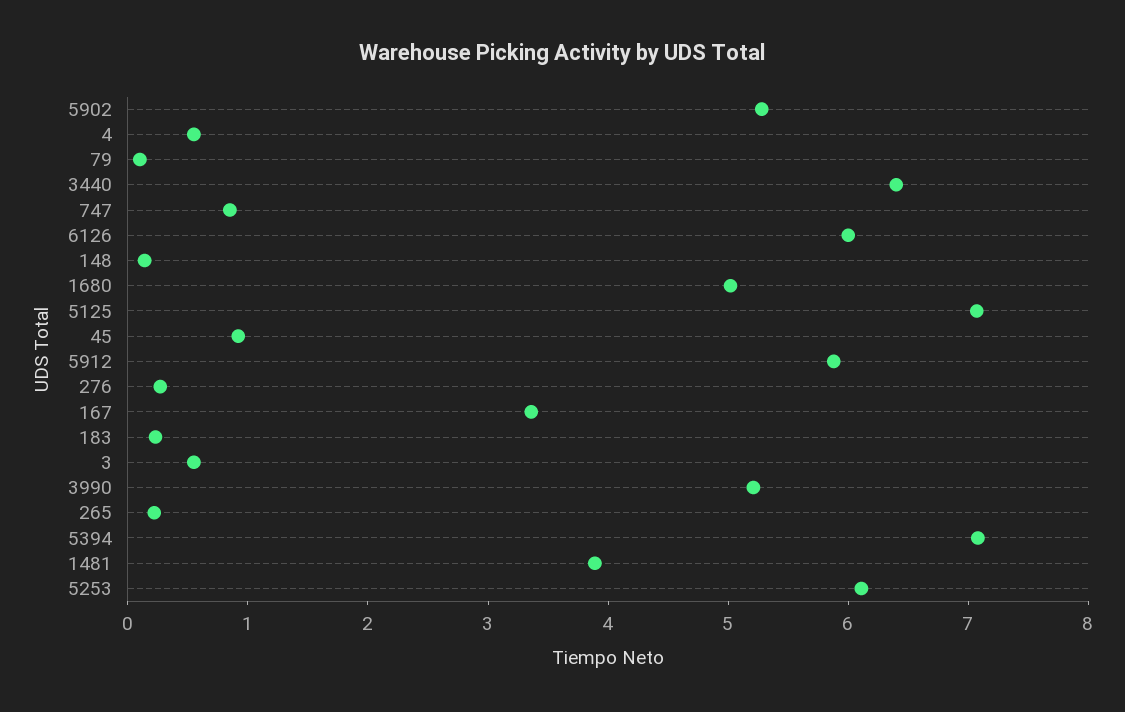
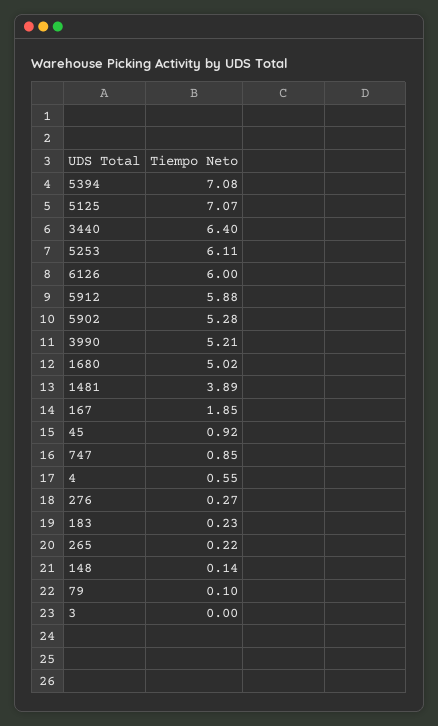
167: 3.4 -> 1.85
3: 0.6 -> 0

